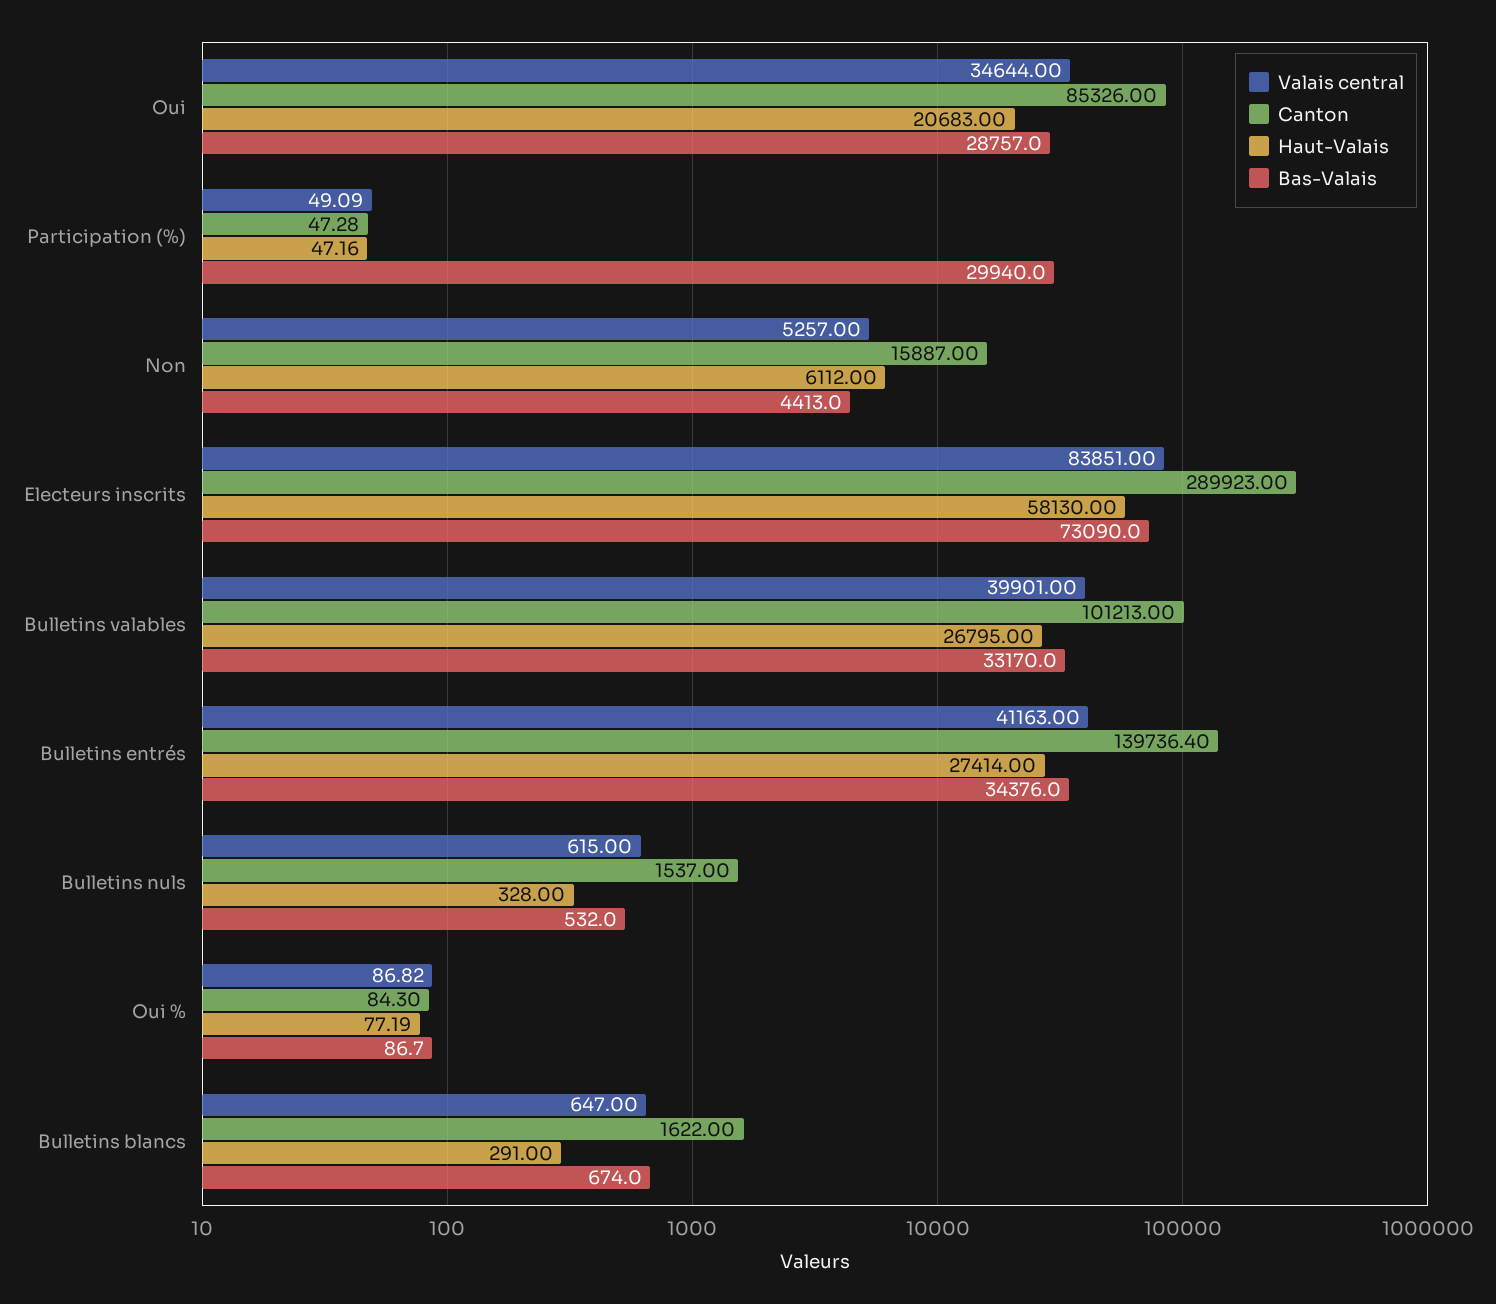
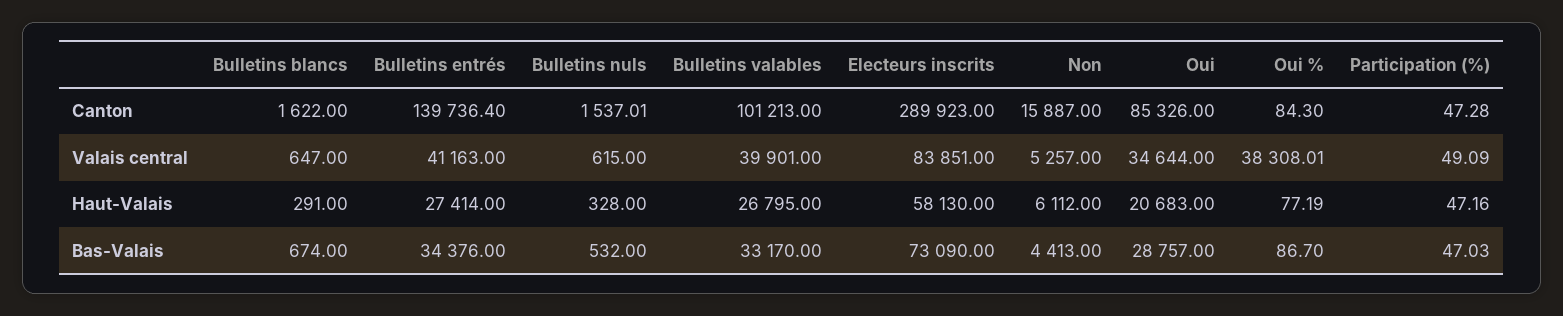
Bas-Valais, Participation (%): 29940 -> 47.03
Canton, Bulletins nuls: 1537 -> 1537.01
Valais central, Oui %: 86.82 -> 38308.01

